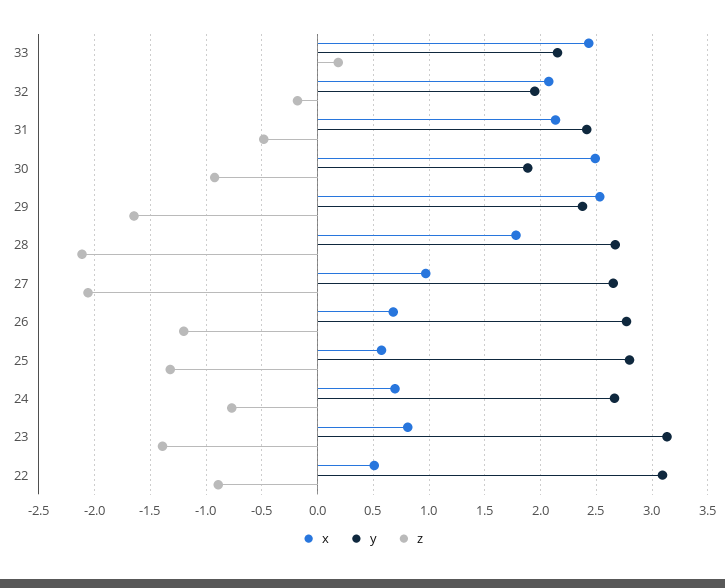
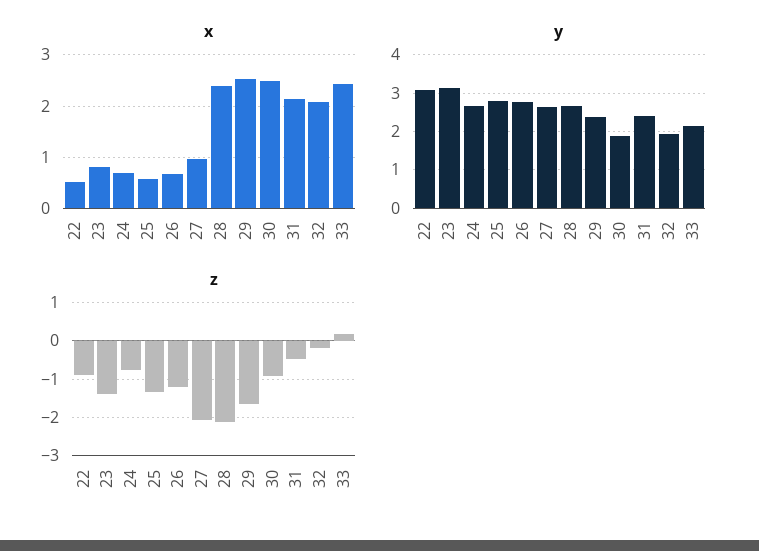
x, 28: 1.8 -> 2.4

